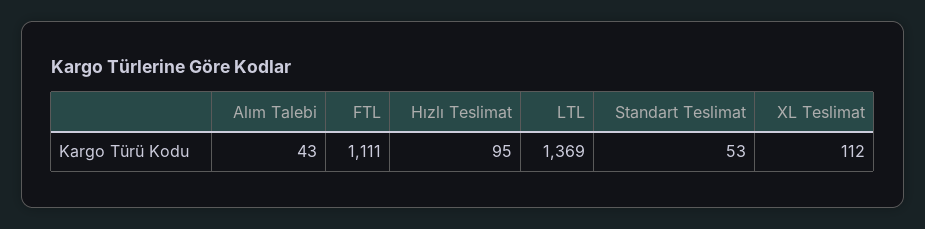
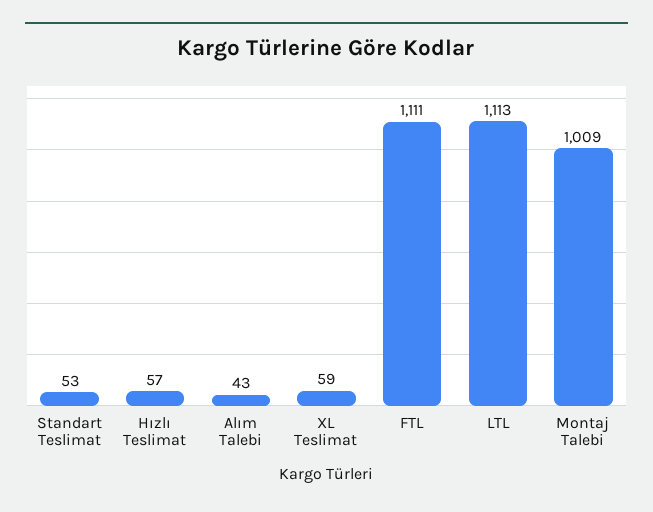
Hızlı Teslimat: 95 -> 57
LTL: 1369 -> 1113
XL Teslimat: 112 -> 59
Montaj Talebi: none -> 1009

